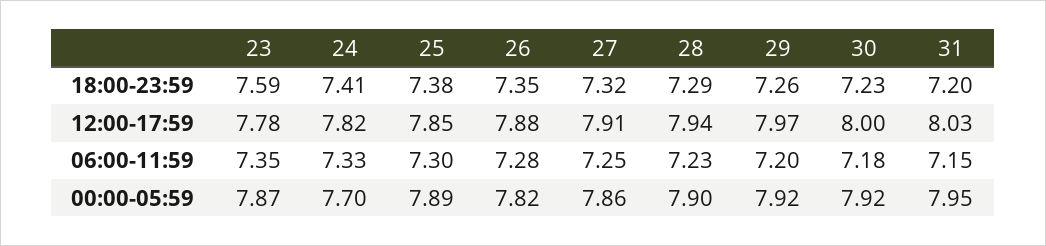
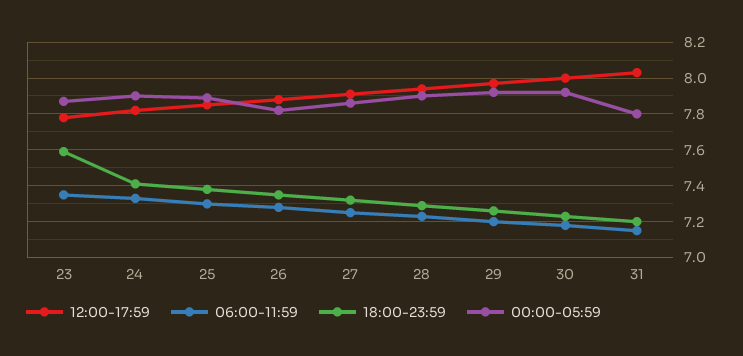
00:00-05:59, 24: 7.7 -> 7.9
00:00-05:59, 31: 7.95 -> 7.8

